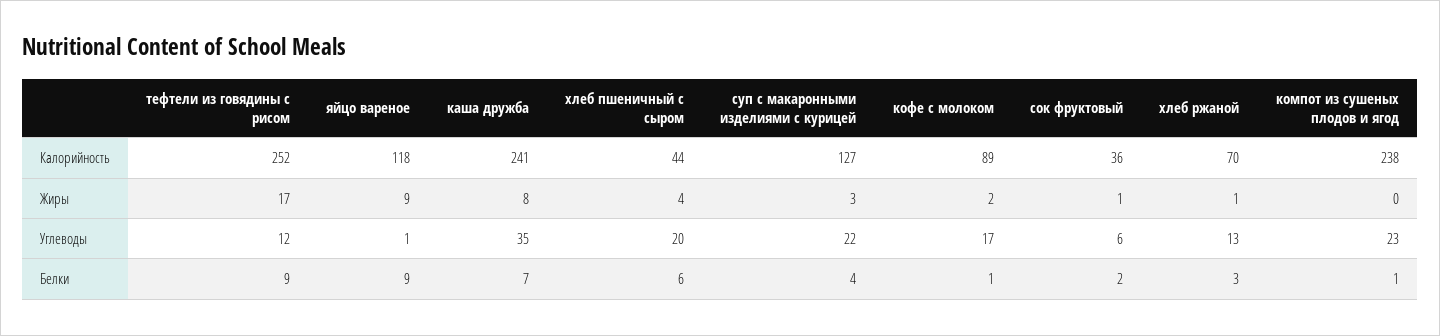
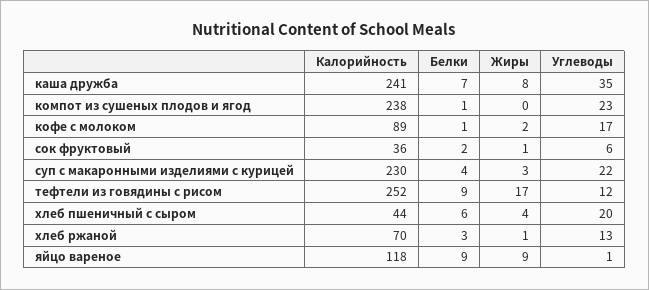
суп с макаронными изделиями с курицей, Калорийность: 127 -> 230

